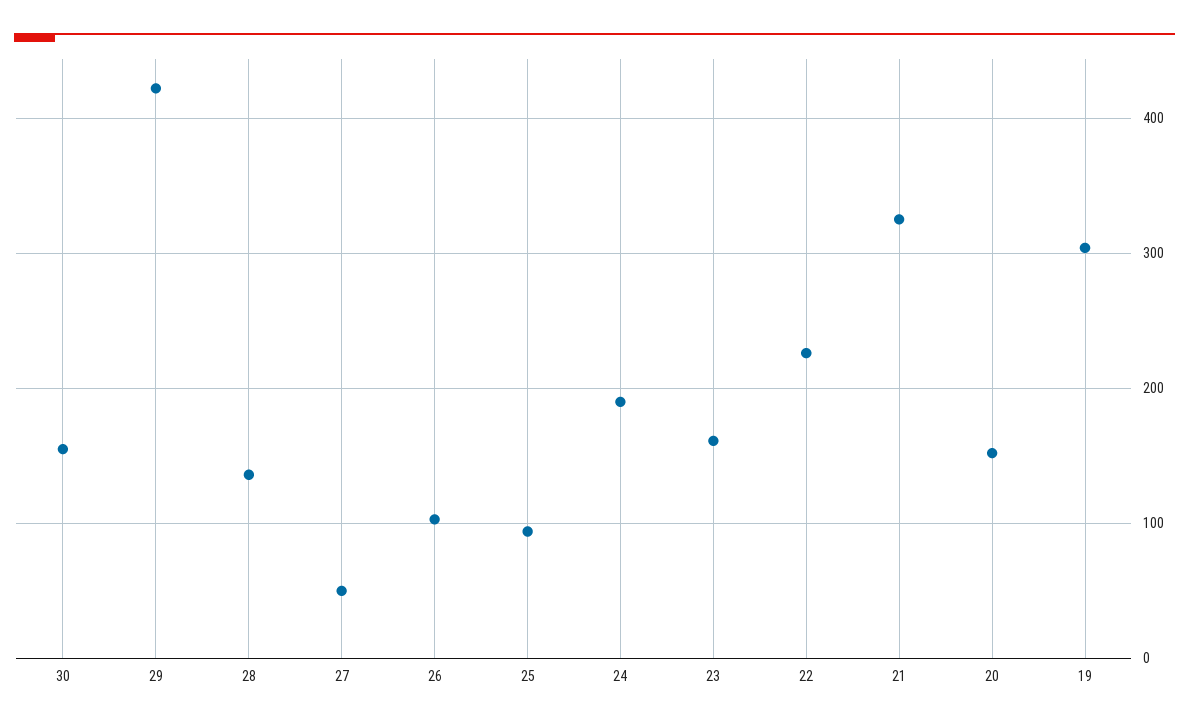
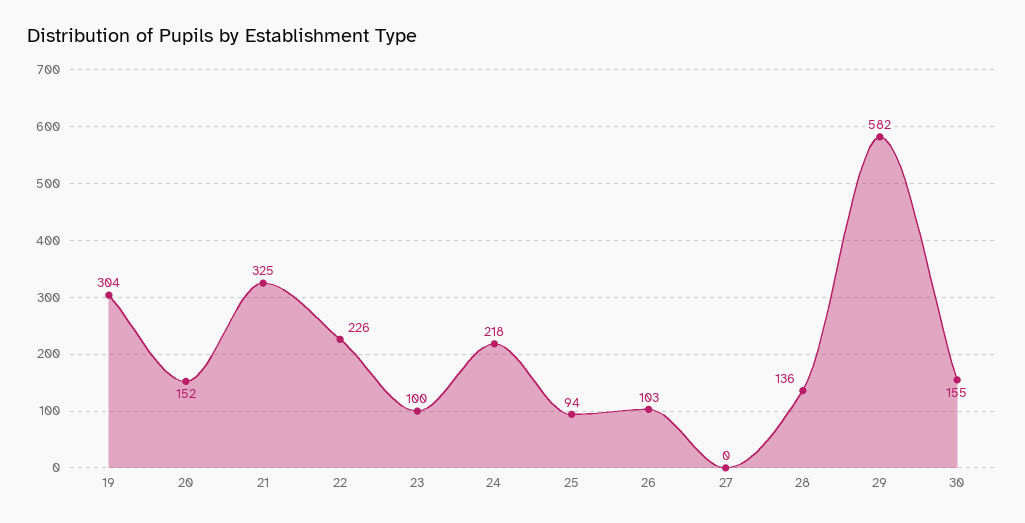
29: 420 -> 582
27: 50 -> 0
24: 190 -> 218
23: 160 -> 100

